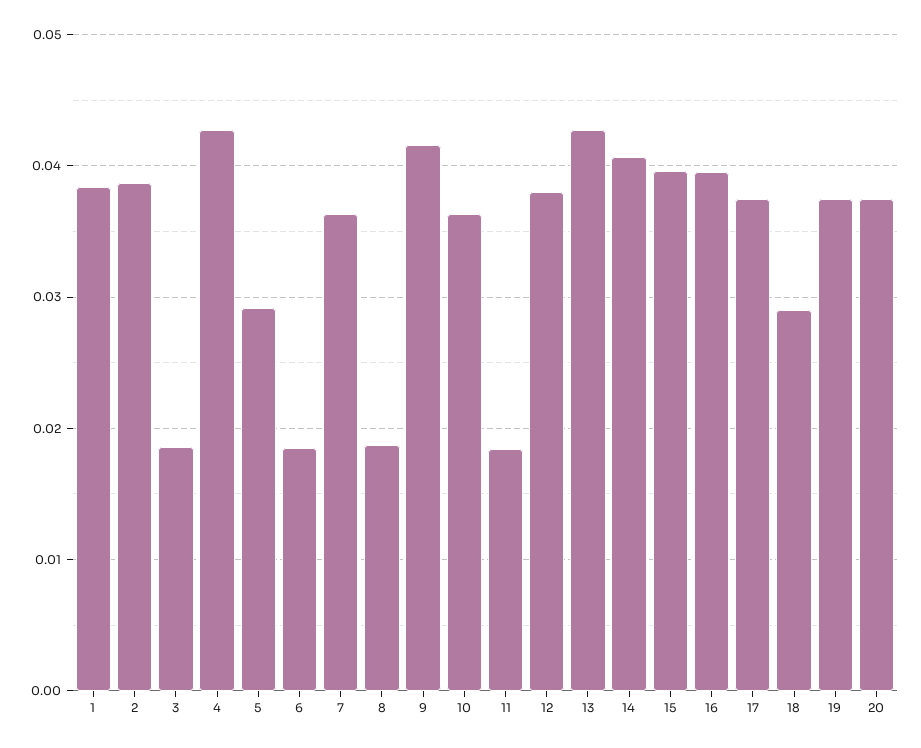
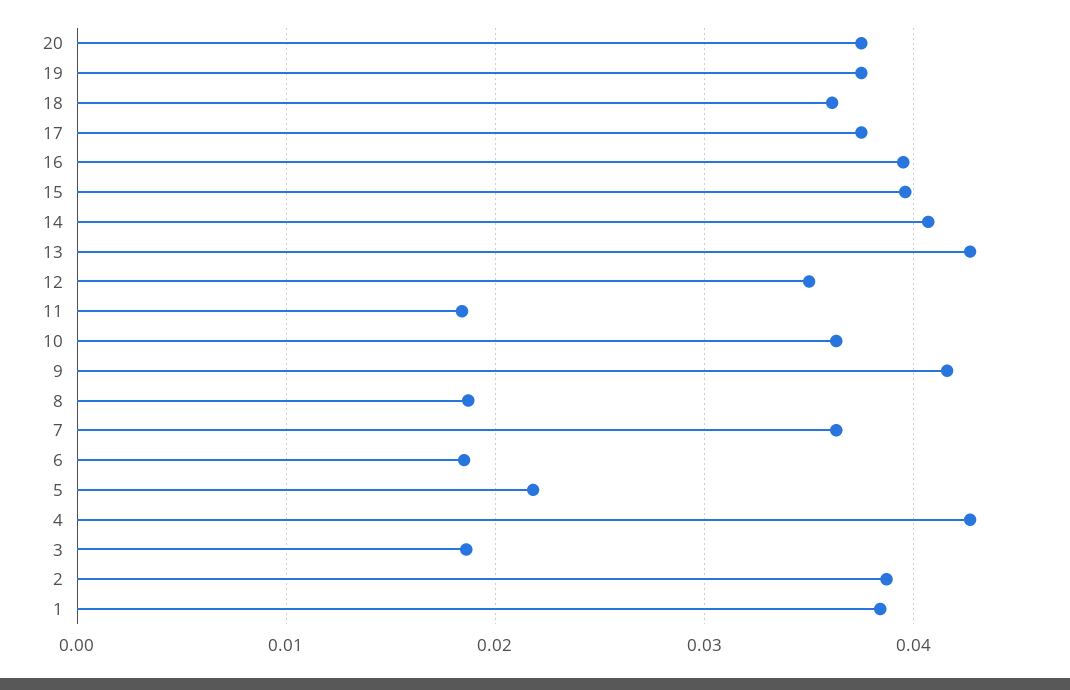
5: 0.029 -> 0.022
12: 0.038 -> 0.035
18: 0.029 -> 0.036

